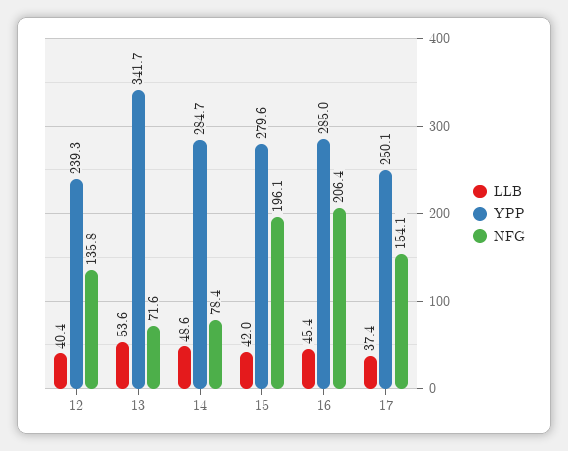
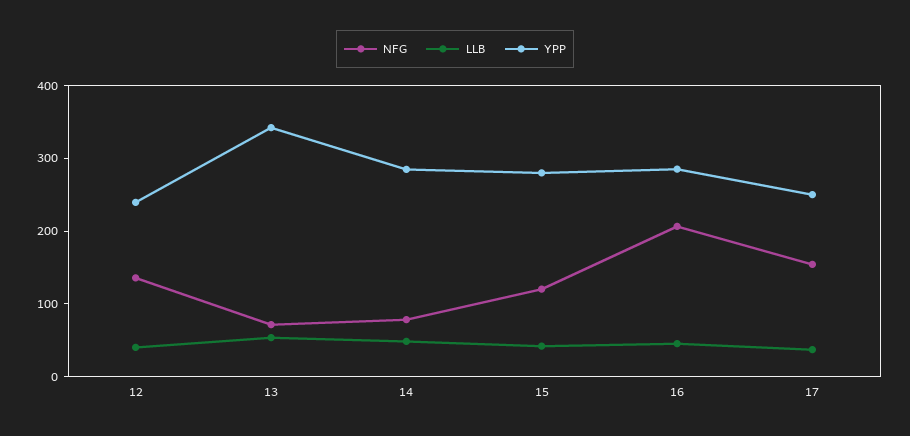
NFG, 15: 196.1 -> 120

